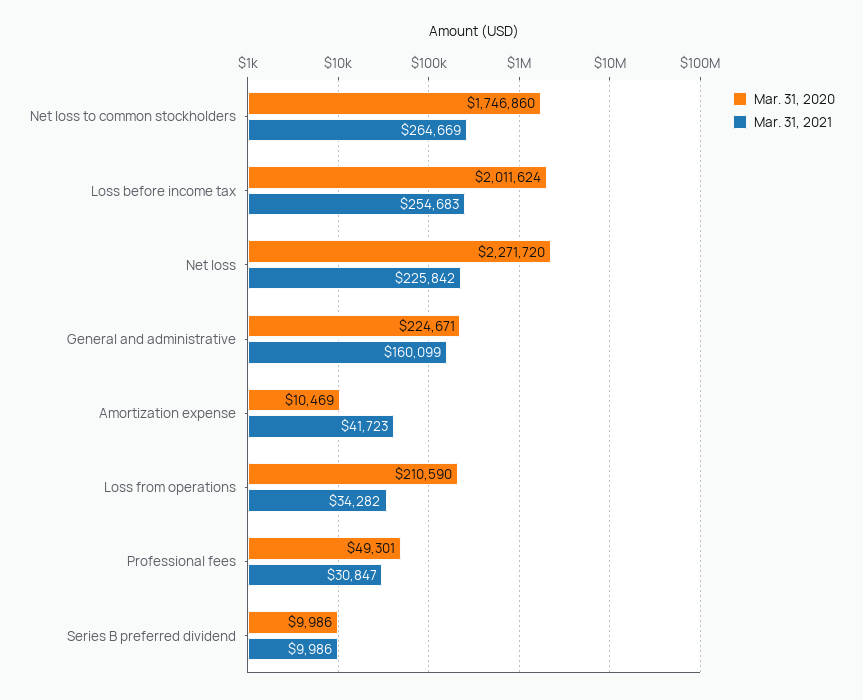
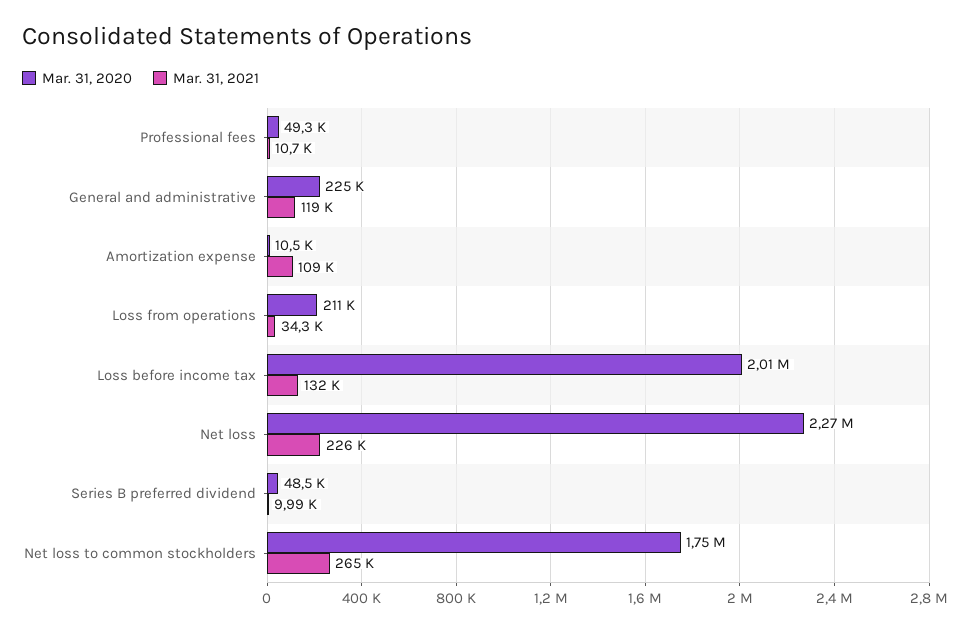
Mar. 31, 2021, Loss before income tax: 254683 -> 132000
Mar. 31, 2021, General and administrative: 160099 -> 119000
Mar. 31, 2021, Amortization expense: 41723 -> 109000
Mar. 31, 2021, Professional fees: 30847 -> 10700
Mar. 31, 2020, Series B preferred dividend: 9986 -> 48500

